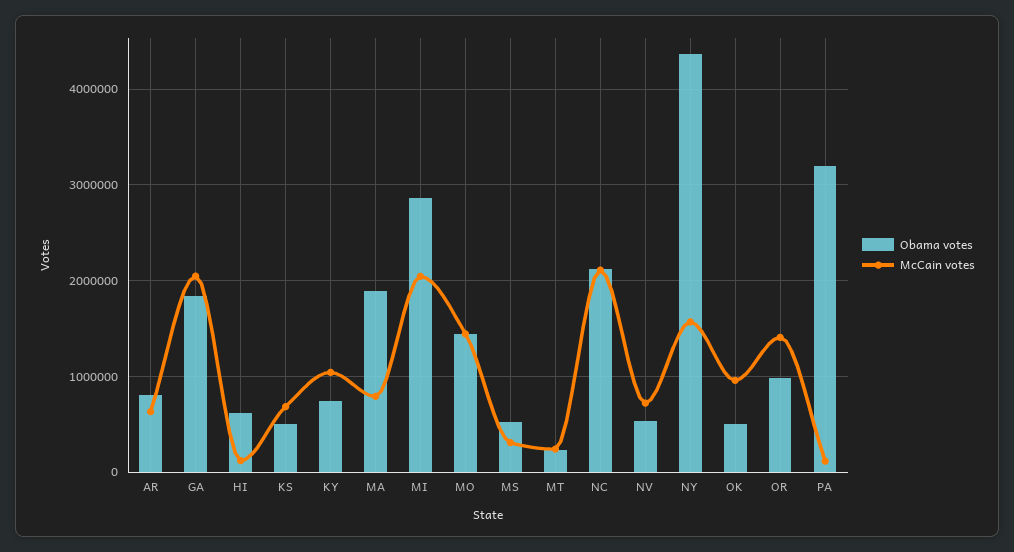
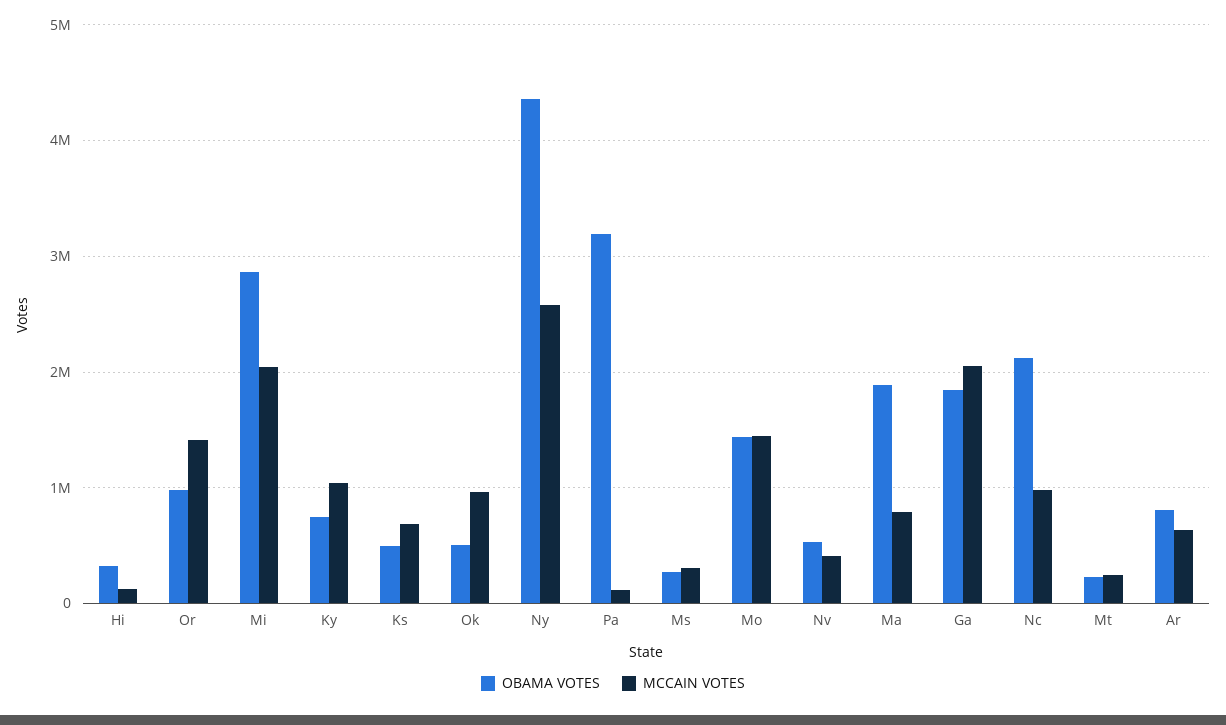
Obama votes, HI: 600000 -> 300000
Obama votes, MS: 500000 -> 300000
McCain votes, NC: 2100000 -> 1000000
McCain votes, NV: 700000 -> 400000
McCain votes, NY: 1600000 -> 2600000

